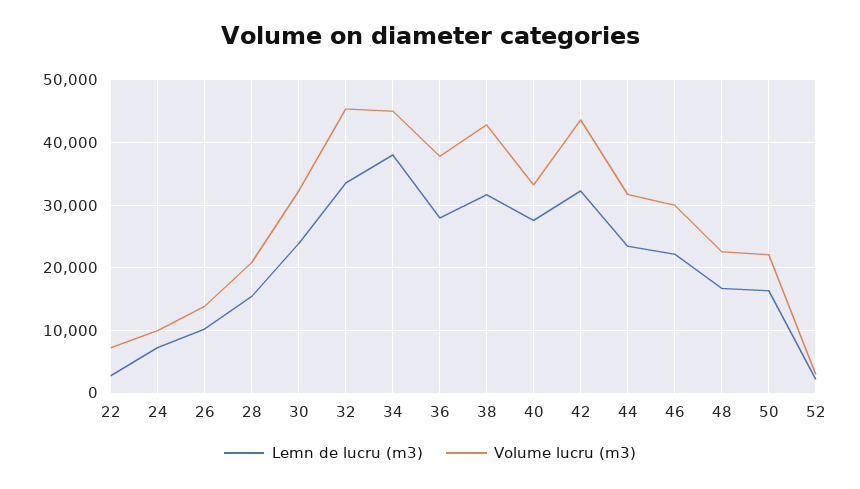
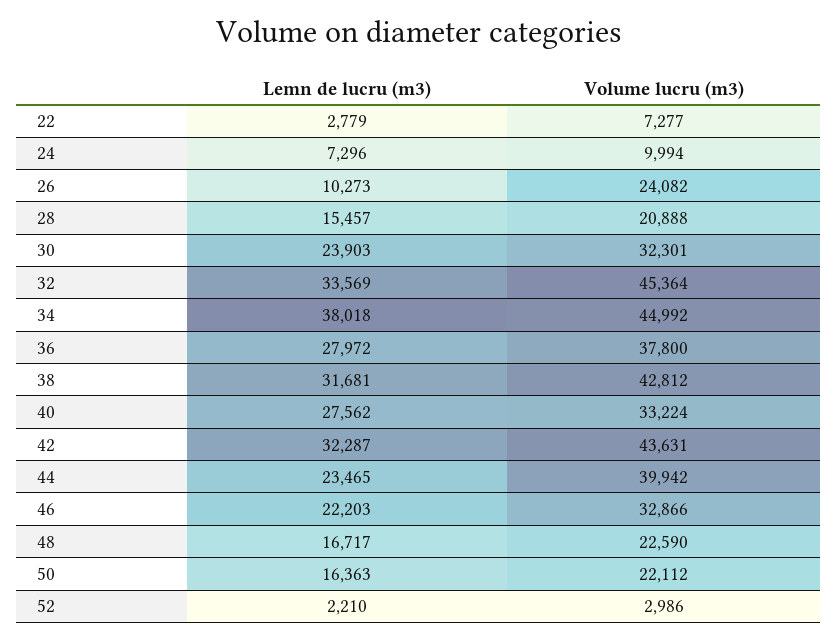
Volume lucru (m3), 26: 14000 -> 24082
Volume lucru (m3), 44: 32000 -> 39942
Volume lucru (m3), 46: 30000 -> 32866

